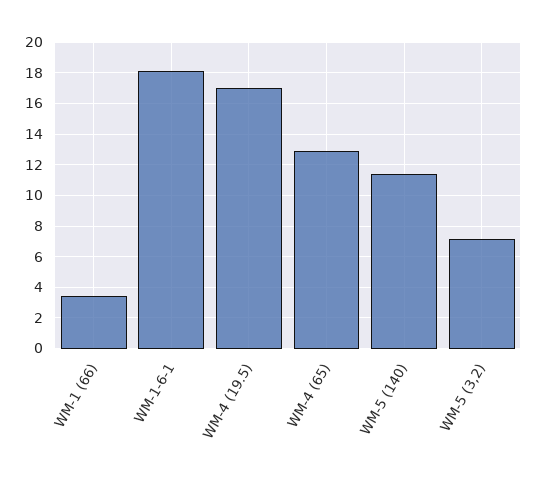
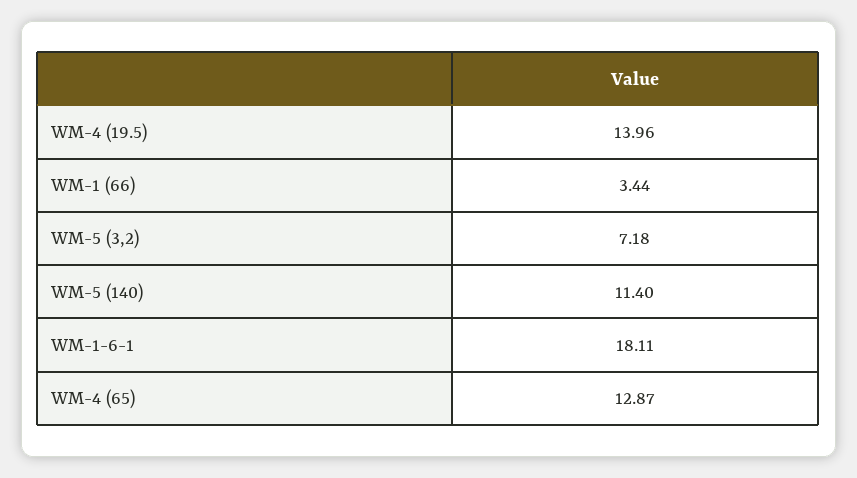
WM-4 (19.5): 17 -> 13.96

